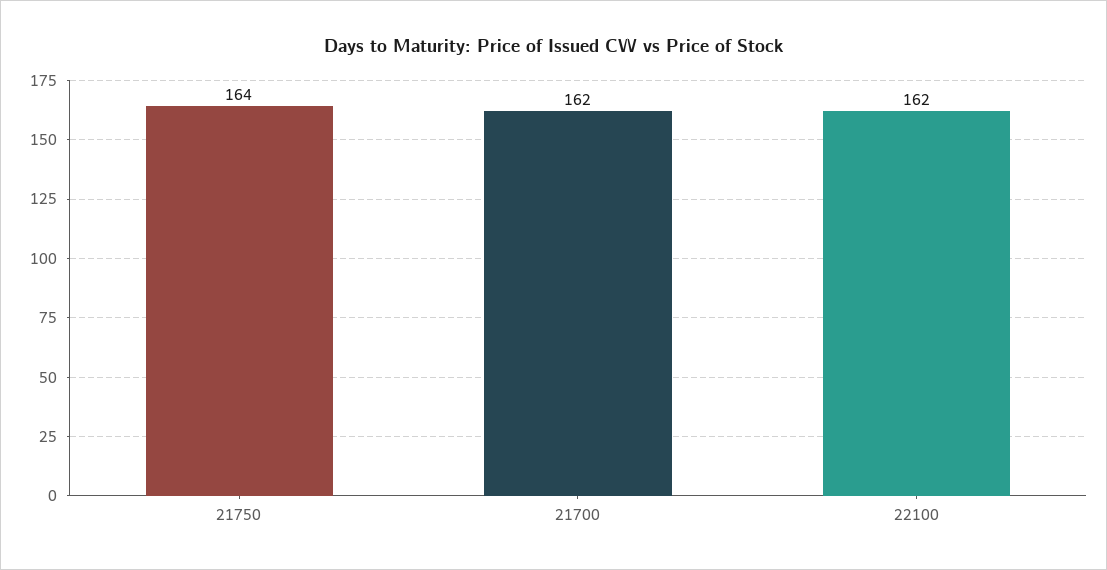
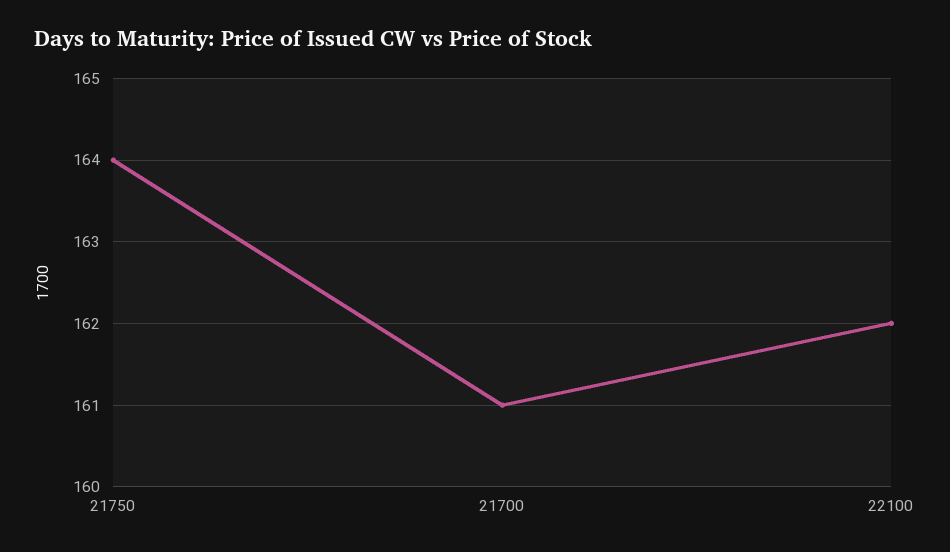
21700: 162 -> 161

